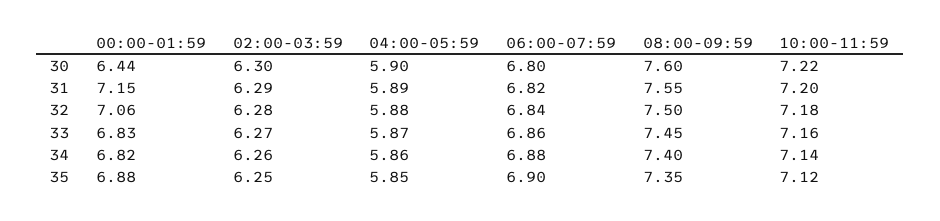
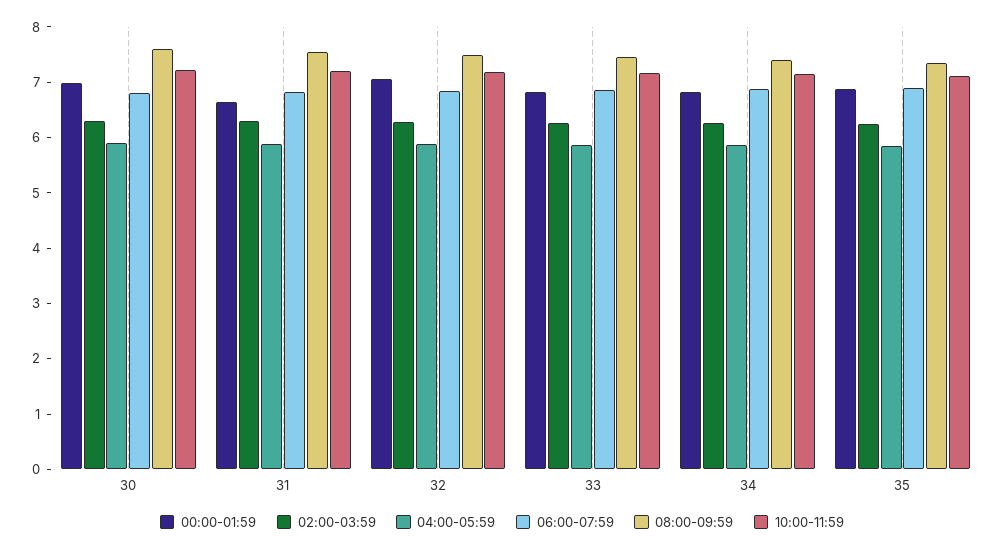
00:00-01:59, 30: 6.44 -> 7
00:00-01:59, 31: 7.15 -> 6.6

